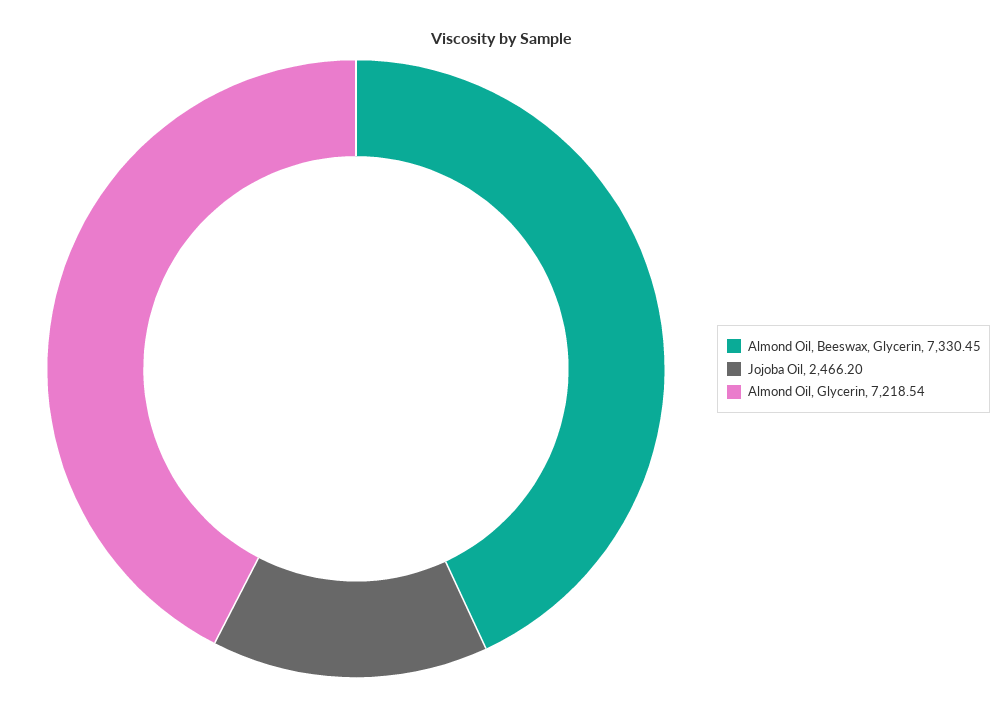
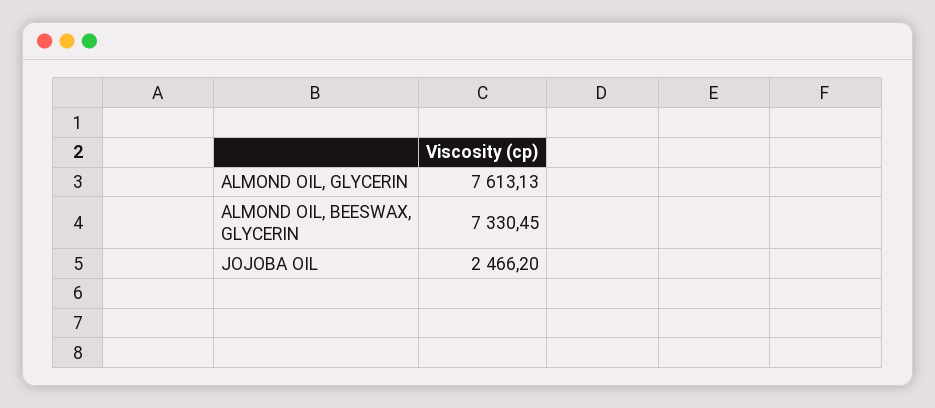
Almond Oil, Glycerin: 7218.54 -> 7613.13

